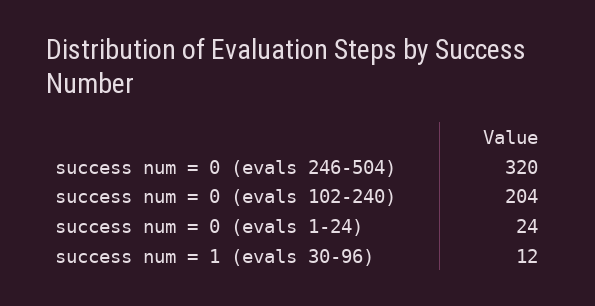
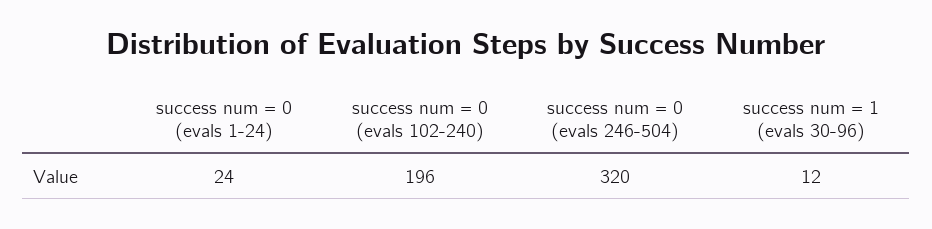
success num = 0 (evals 102-240): 204 -> 196

